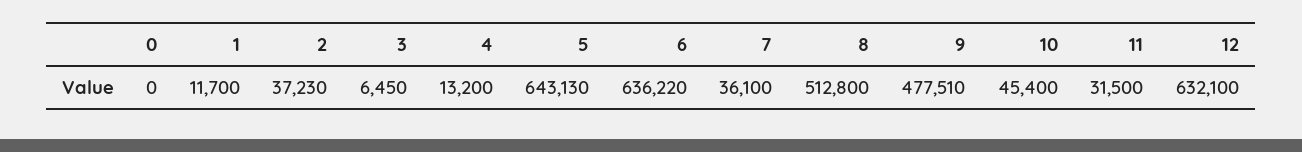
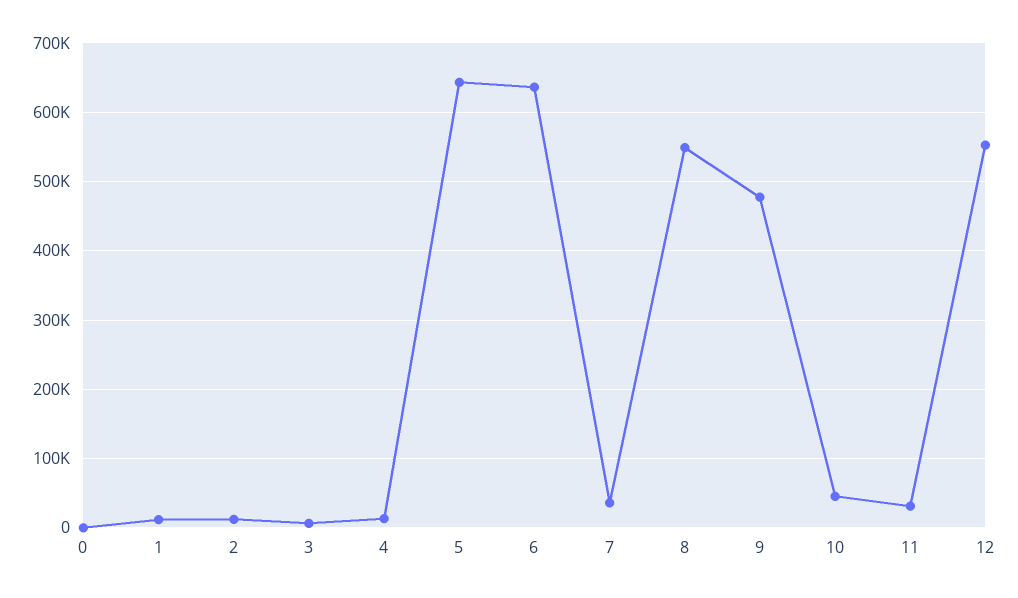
2: 37230 -> 10000
8: 512800 -> 550000
12: 632100 -> 550000

